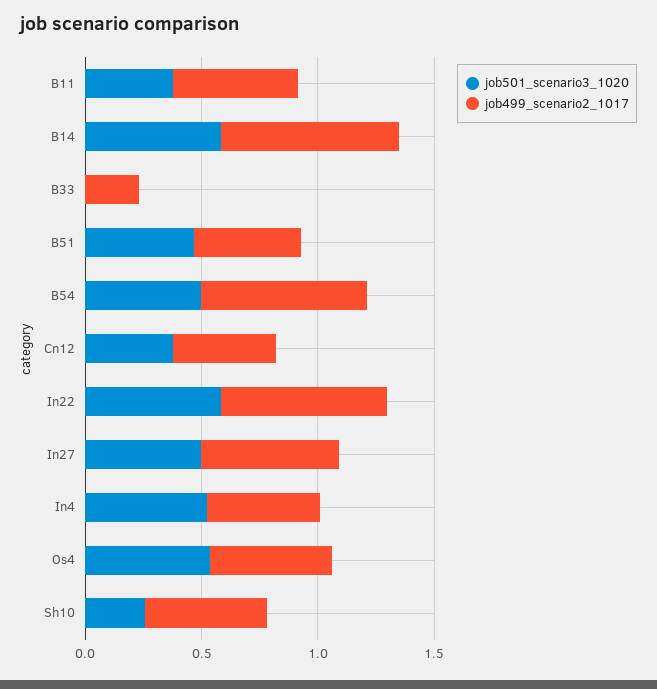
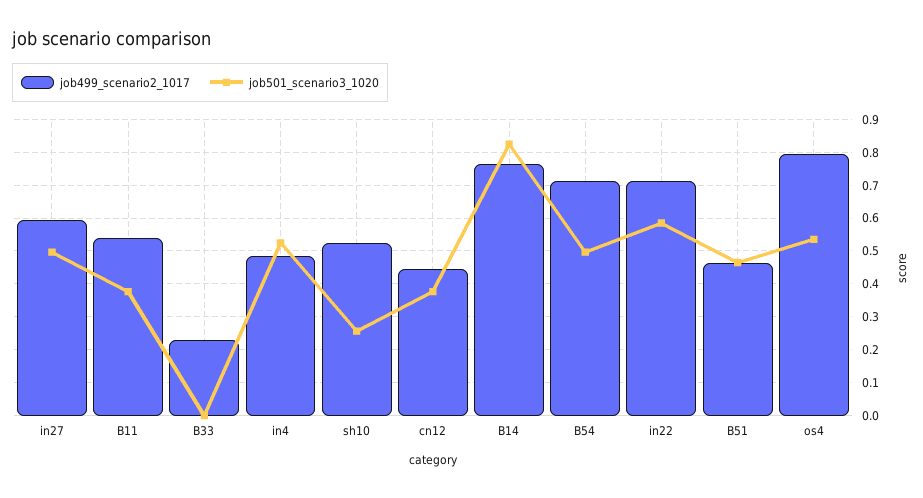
job501_scenario3_1020, B14: 0.6 -> 0.82
job499_scenario2_1017, Os4: 0.5 -> 0.8

